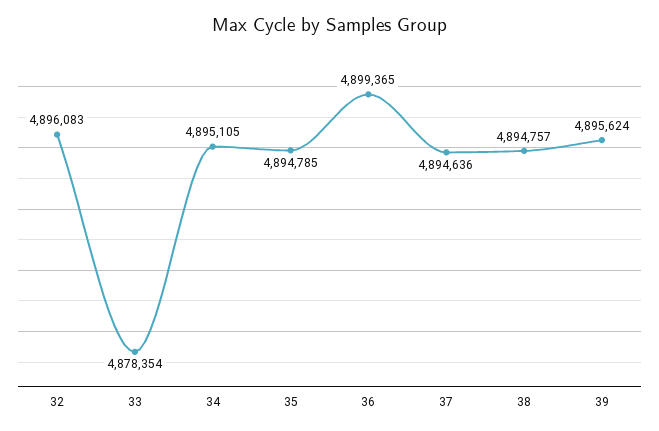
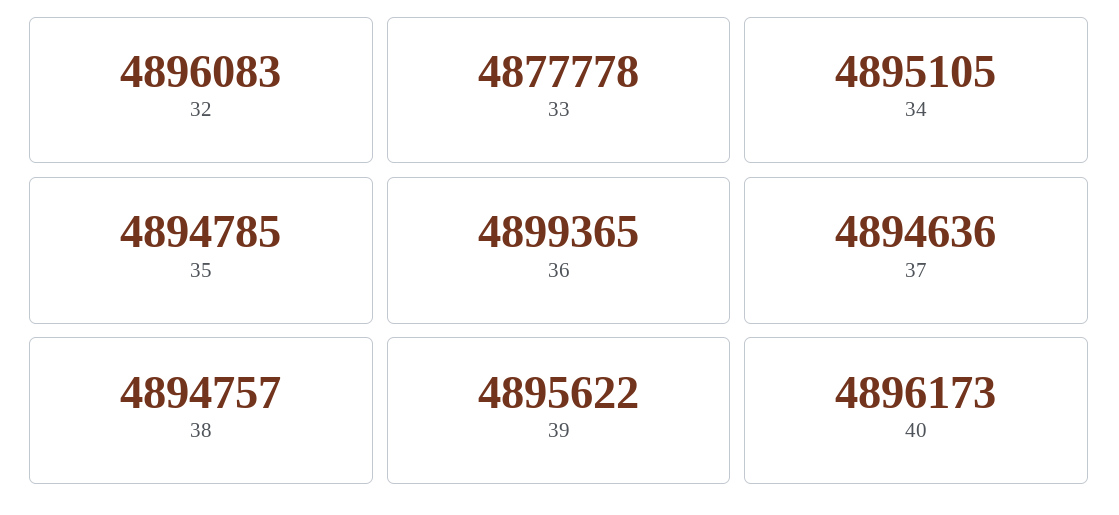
33: 4878354 -> 4877778
39: 4895624 -> 4895622
40: none -> 4896173

